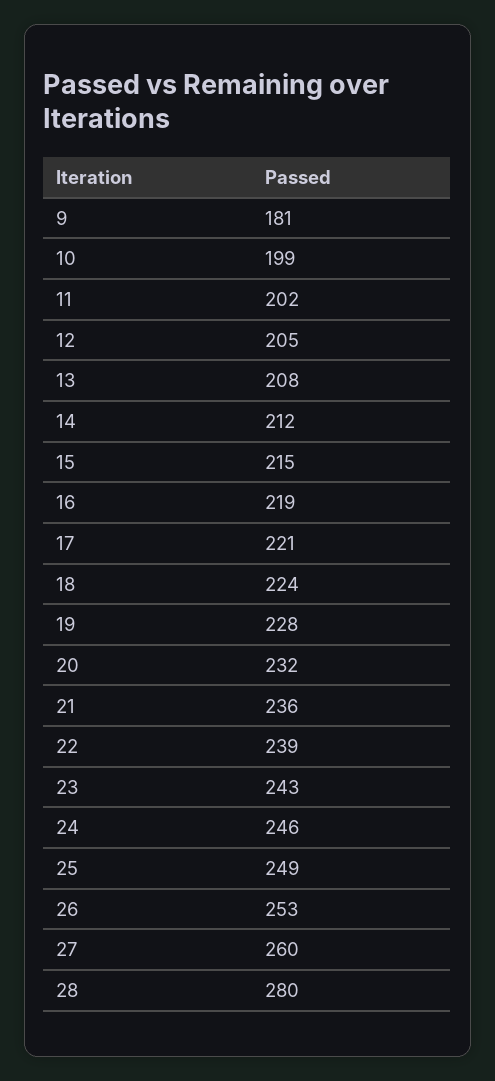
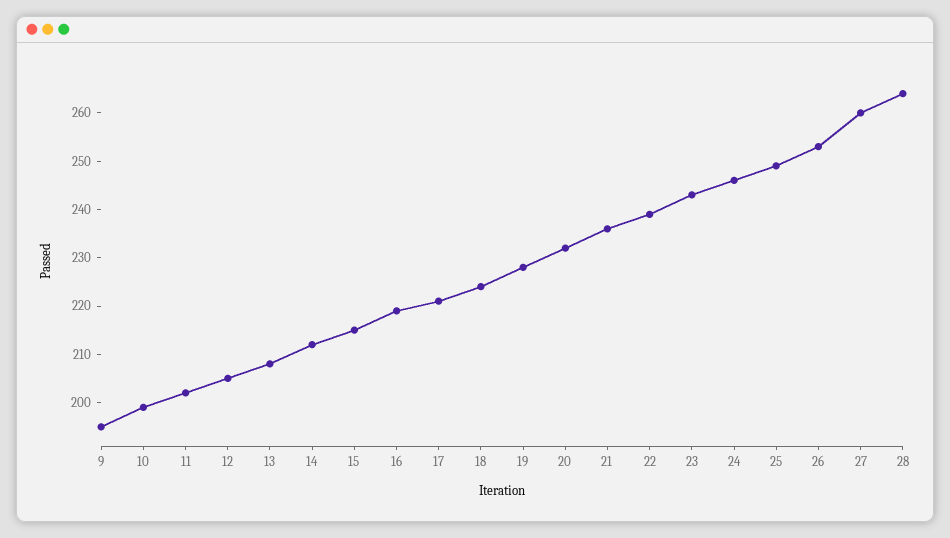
9: 181 -> 195
28: 280 -> 265

